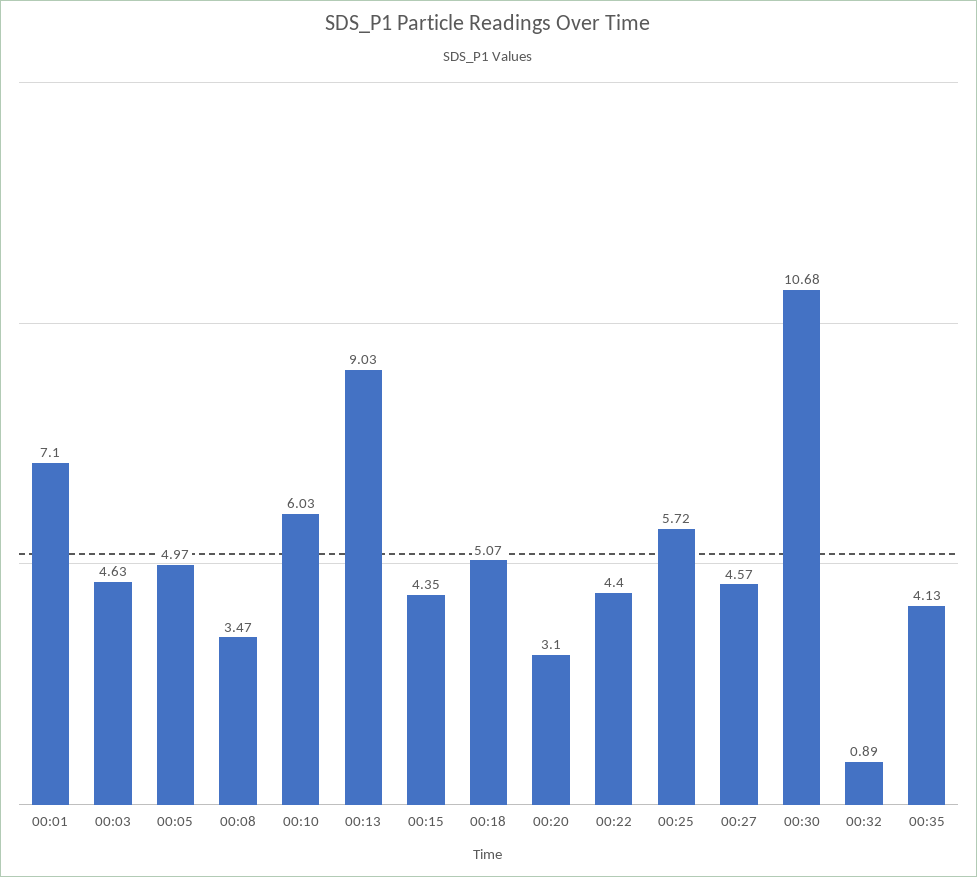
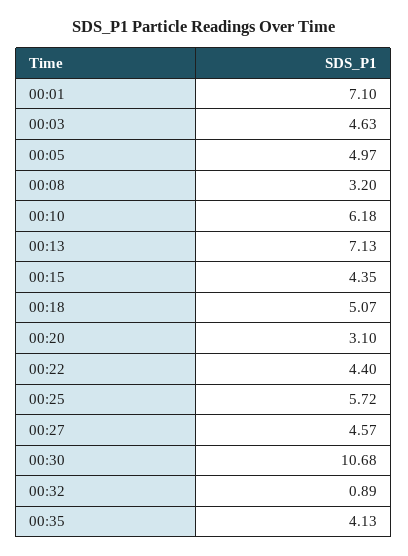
00:08: 3.47 -> 3.2
00:10: 6.03 -> 6.18
00:13: 9.03 -> 7.13

